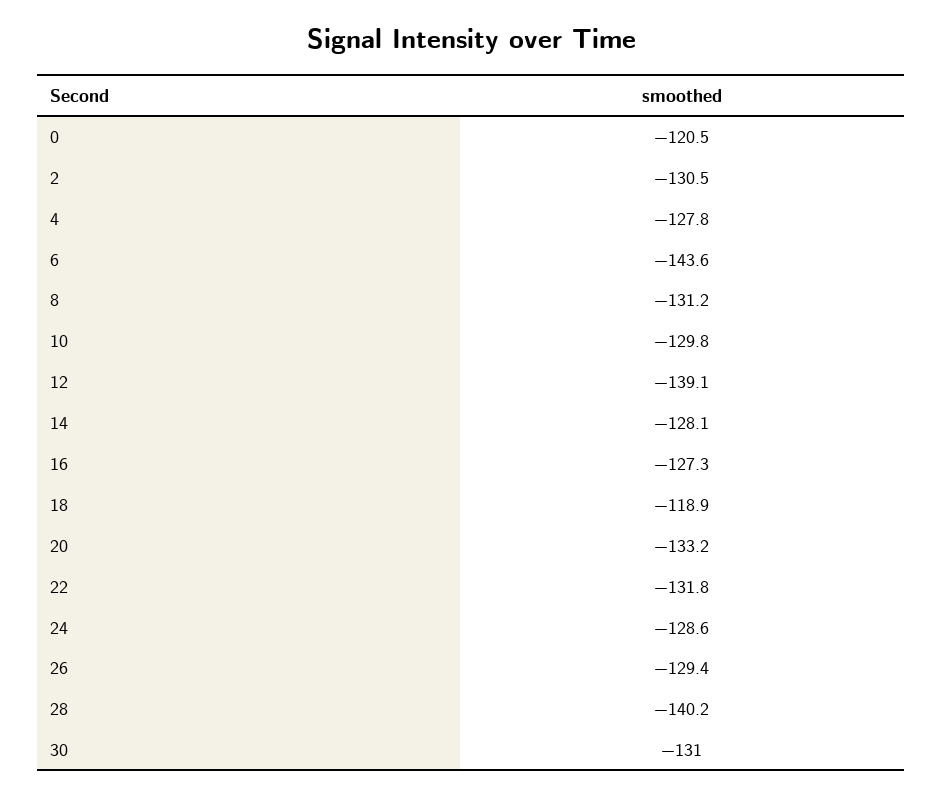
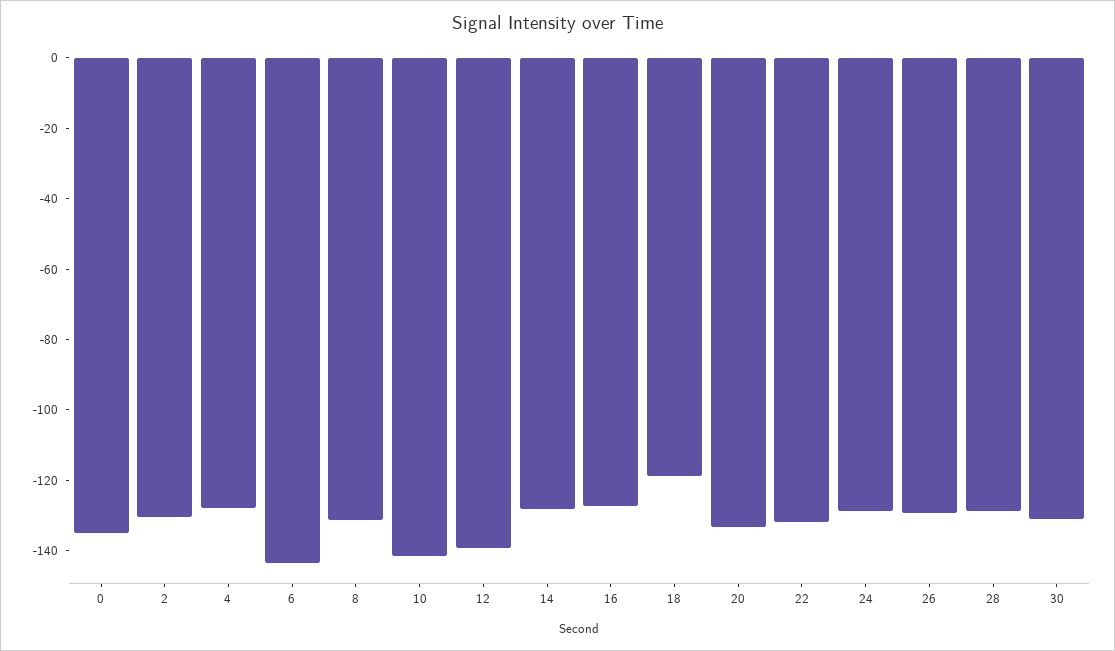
0: -120.5 -> -135
10: -129.8 -> -140
28: -140.2 -> -130

